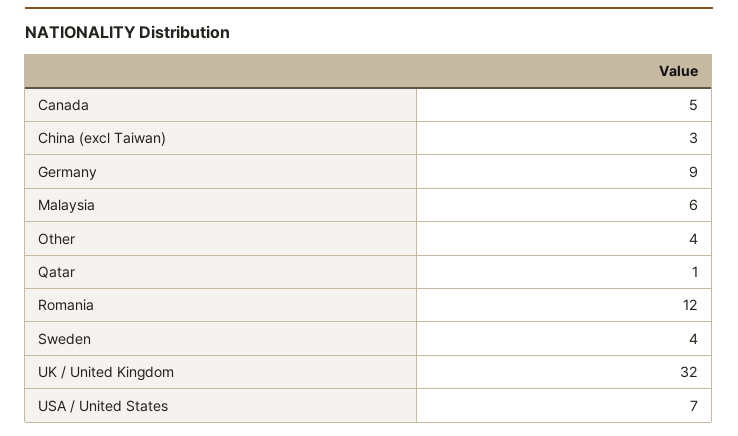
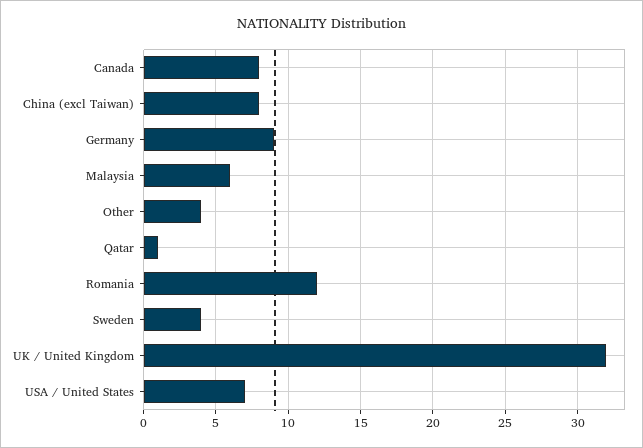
Canada: 5 -> 8
China (excl Taiwan): 3 -> 8

